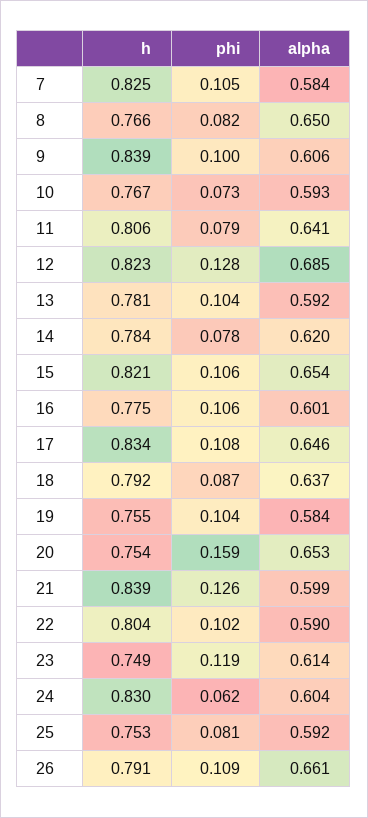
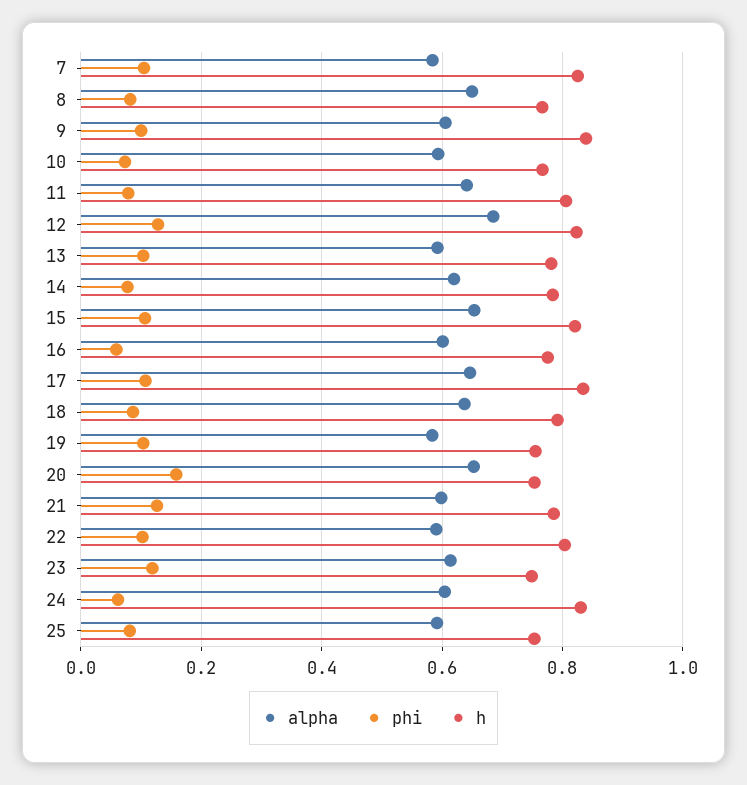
phi, 16: 0.106 -> 0.06
h, 21: 0.839 -> 0.78
h, 26: 0.791 -> none
phi, 26: 0.109 -> none
alpha, 26: 0.661 -> none

